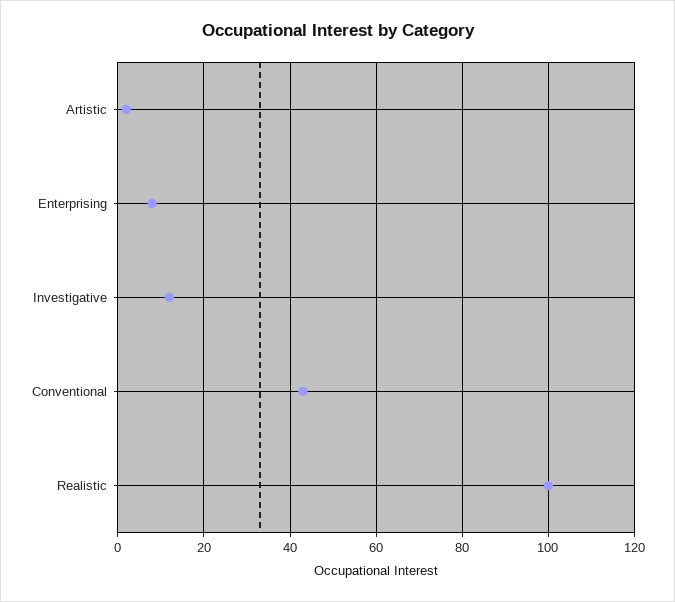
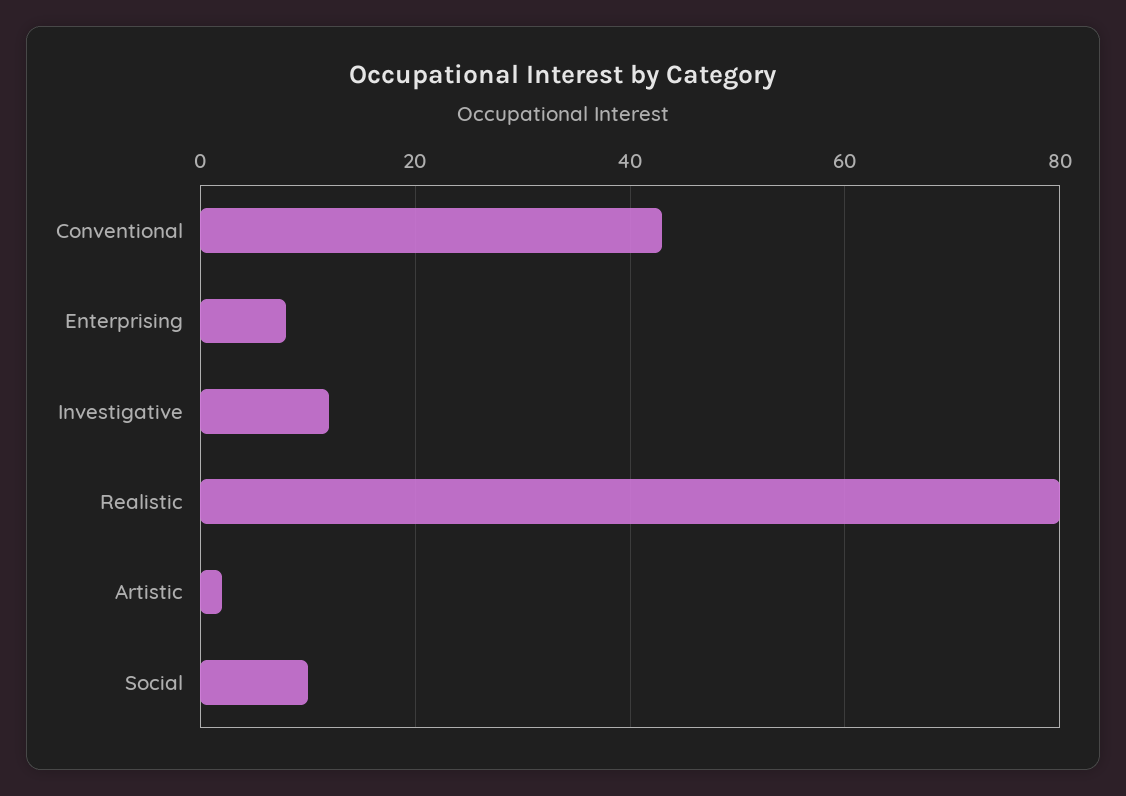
Realistic: 100 -> 80
Social: none -> 10

